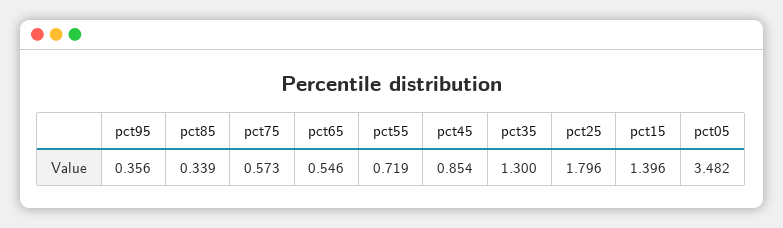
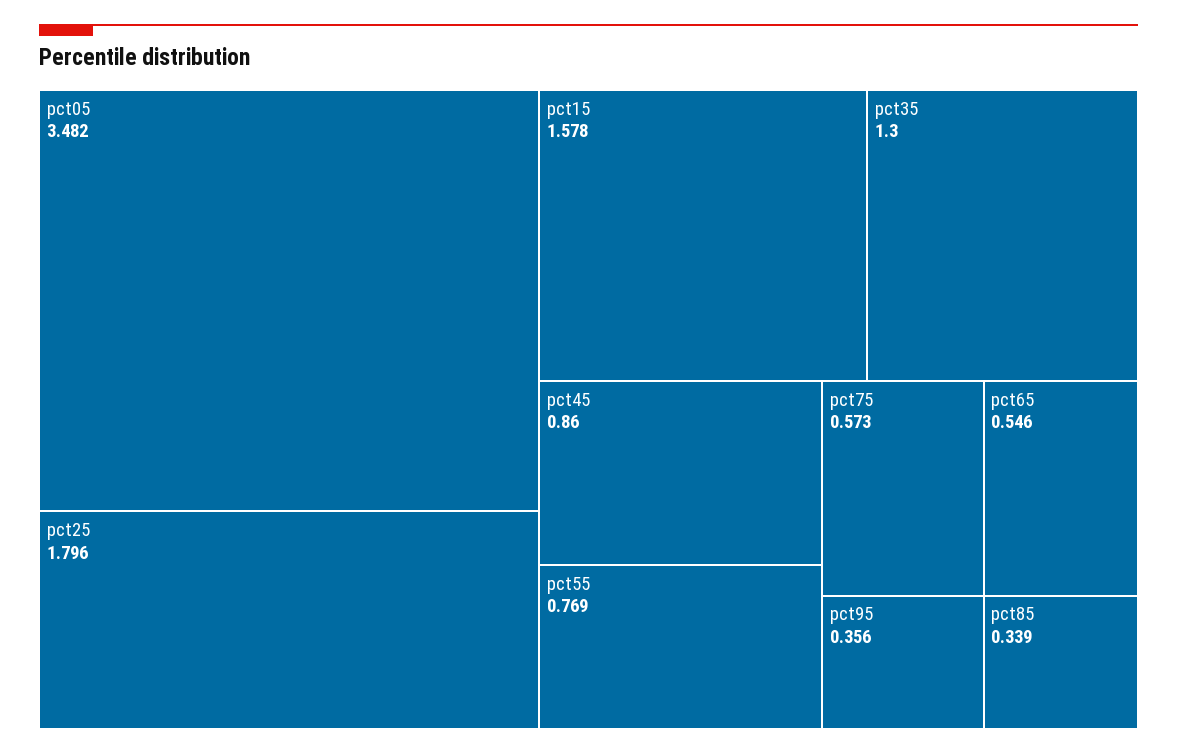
pct55: 0.719 -> 0.769
pct45: 0.854 -> 0.86
pct15: 1.396 -> 1.578

